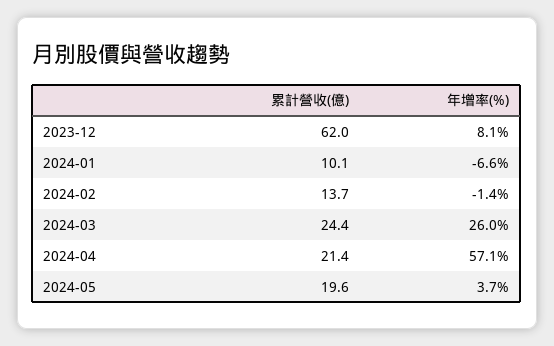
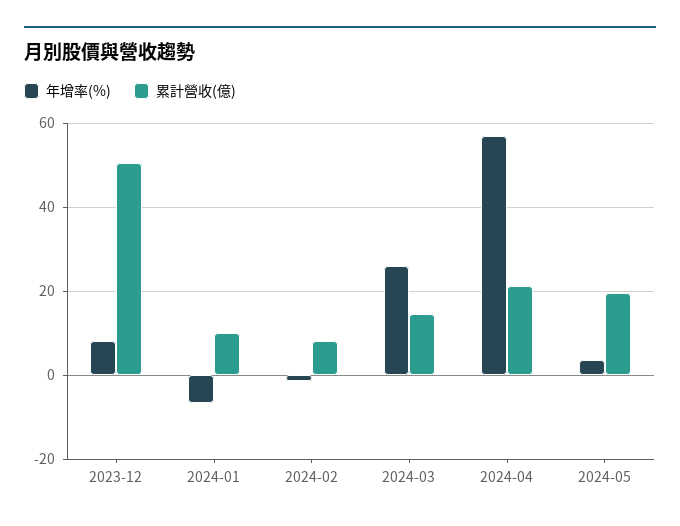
累計營收(億), 2023-12: 62 -> 50
累計營收(億), 2024-02: 13.7 -> 8
累計營收(億), 2024-03: 24.4 -> 14

